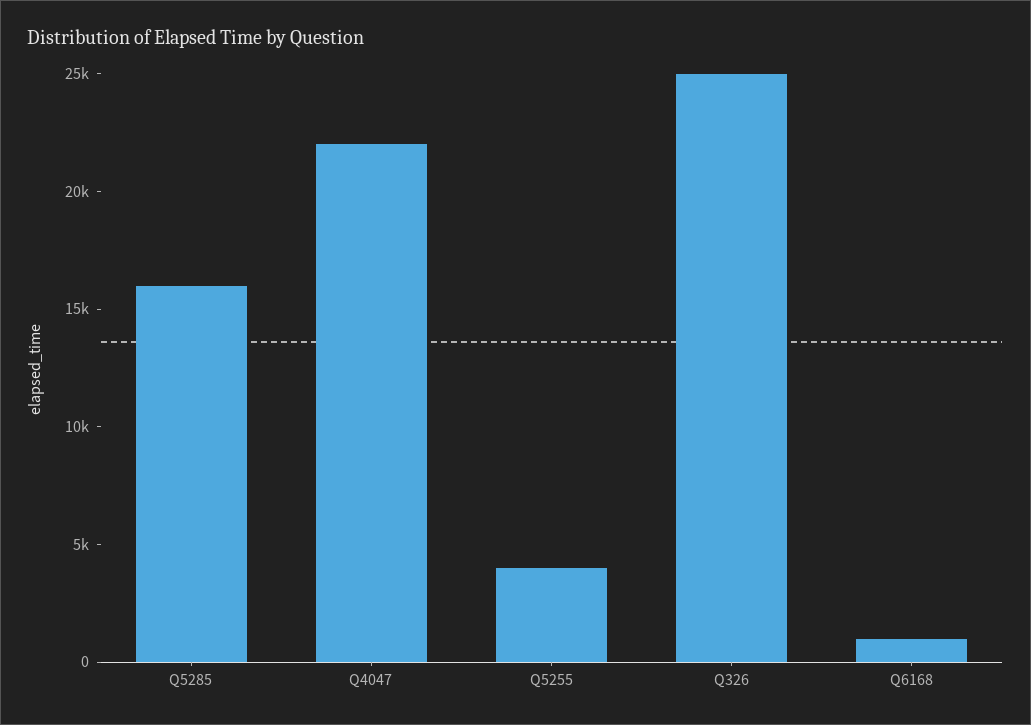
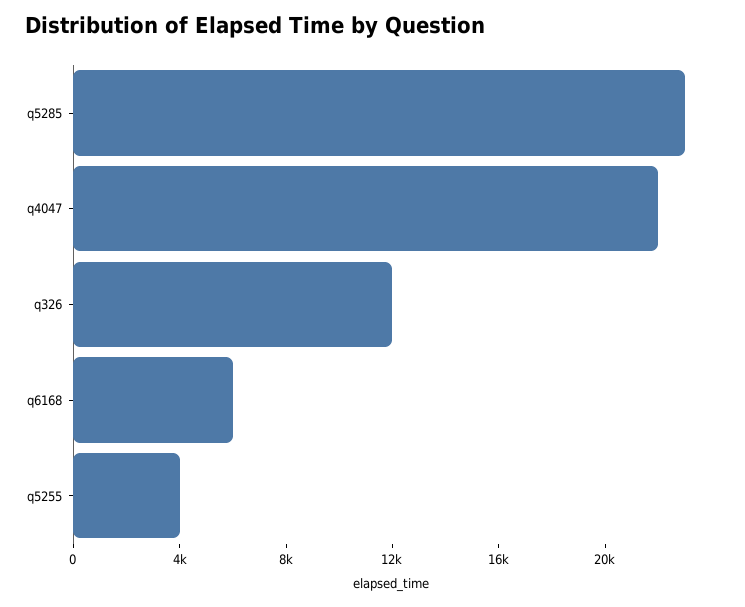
Q5285: 16000 -> 23000
Q326: 25000 -> 12000
Q6168: 1000 -> 6000

